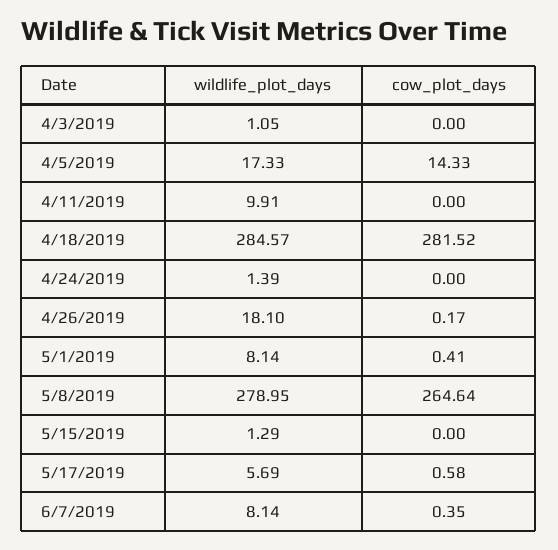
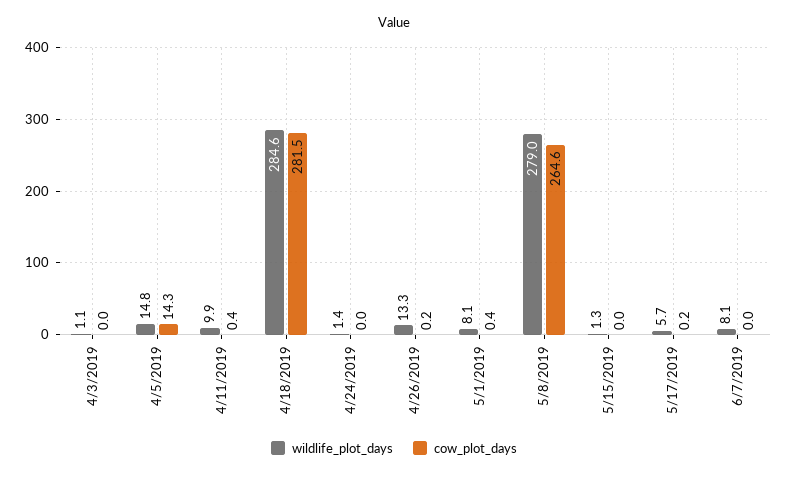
wildlife_plot_days, 4/5/2019: 17.33 -> 14.8
cow_plot_days, 4/11/2019: 0 -> 0.4
wildlife_plot_days, 4/26/2019: 18.1 -> 13.3
cow_plot_days, 5/17/2019: 0.58 -> 0.2
cow_plot_days, 6/7/2019: 0.35 -> 0

